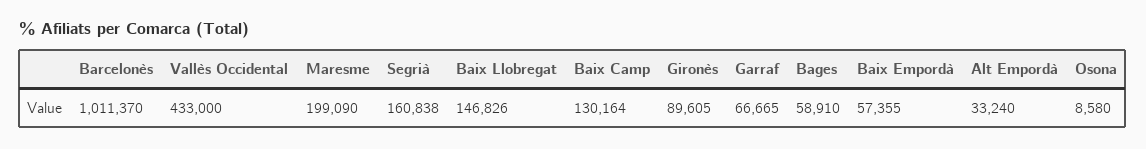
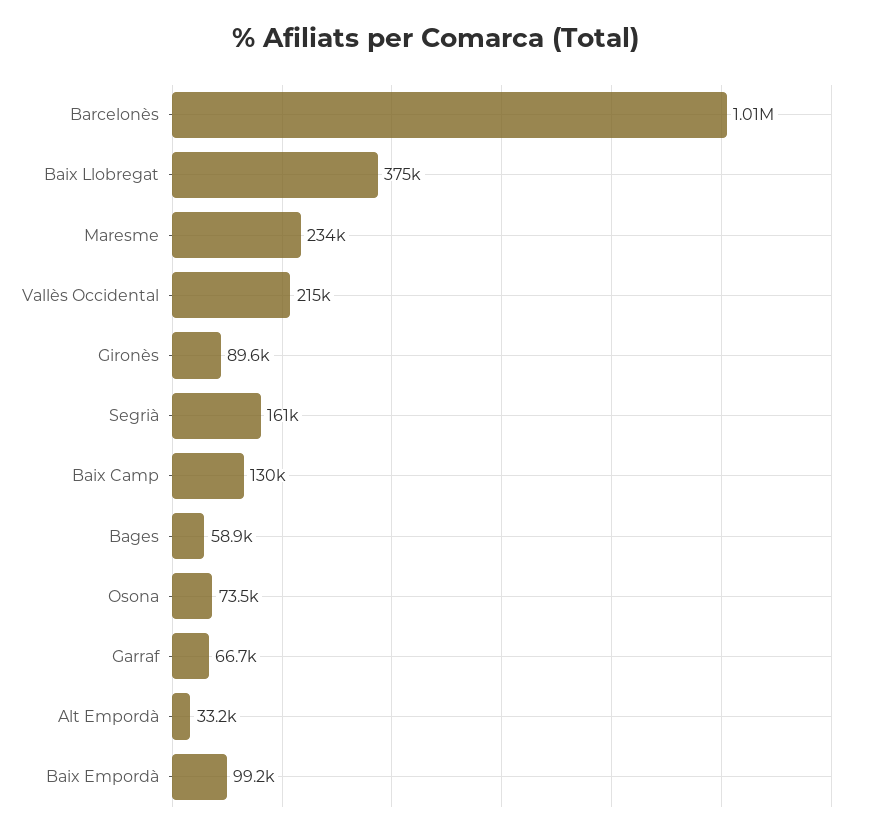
Vallès Occidental: 433000 -> 215000
Maresme: 199090 -> 234000
Baix Llobregat: 146826 -> 375000
Baix Empordà: 57355 -> 99200
Osona: 8580 -> 73500

